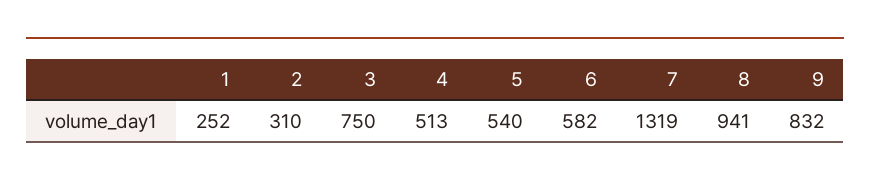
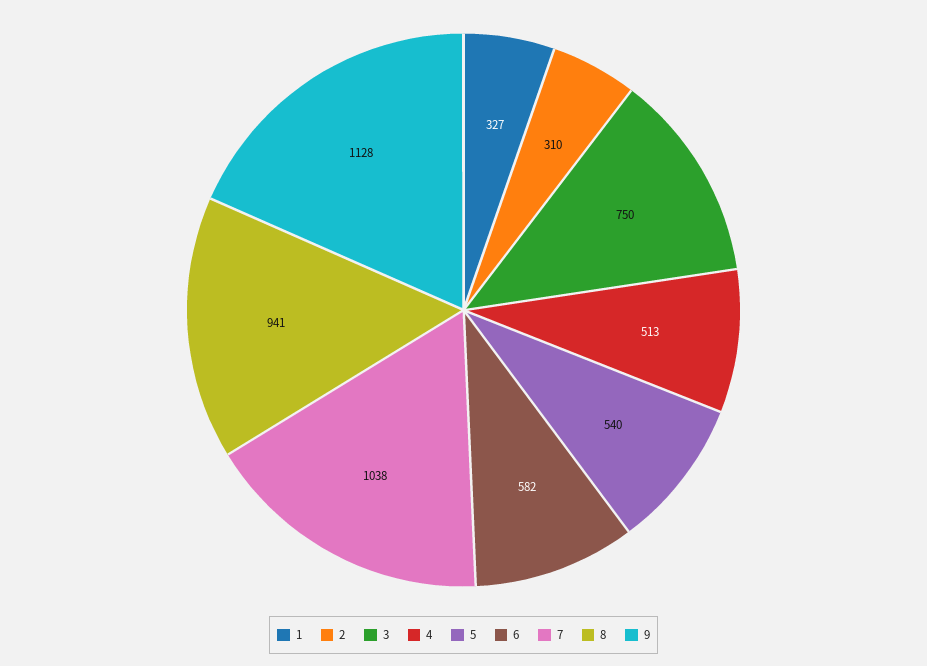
1: 252 -> 327
7: 1319 -> 1038
9: 832 -> 1128

